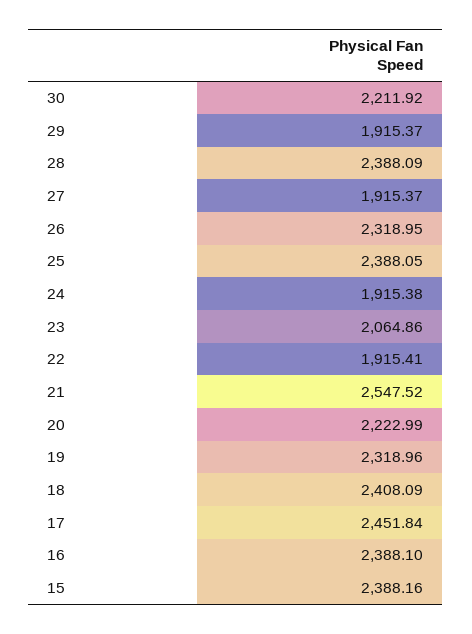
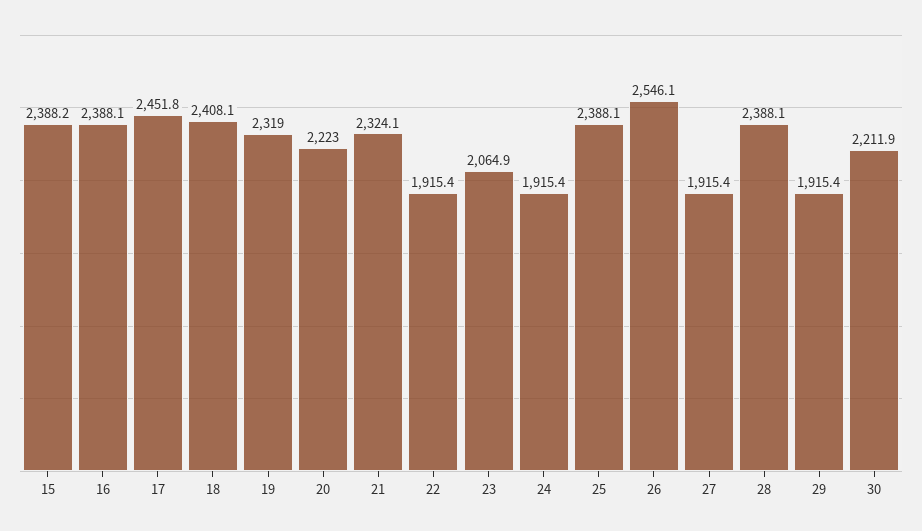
26: 2318.95 -> 2546.1
21: 2547.52 -> 2324.1

